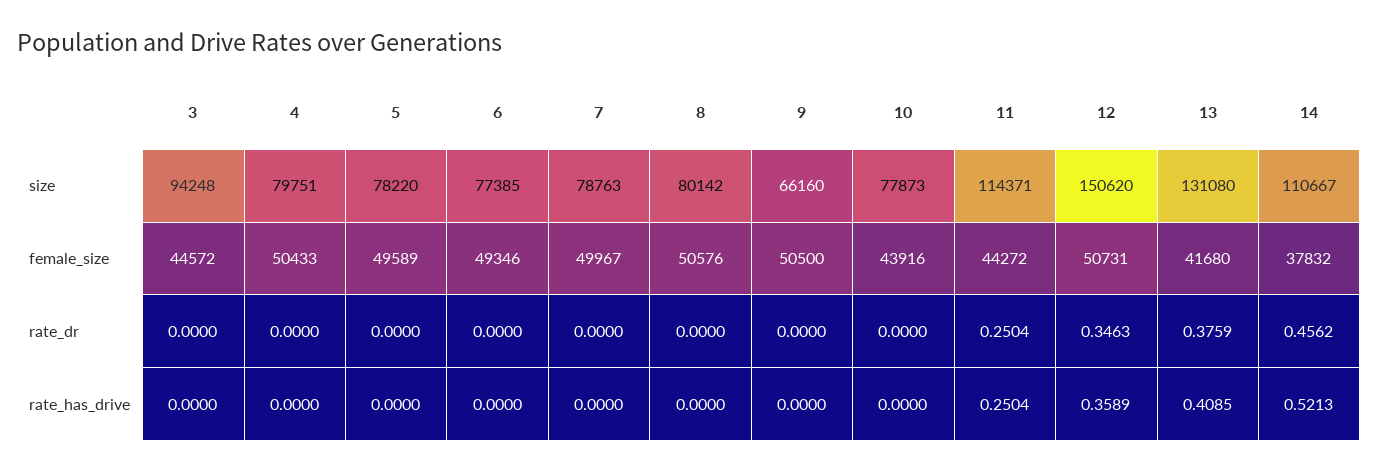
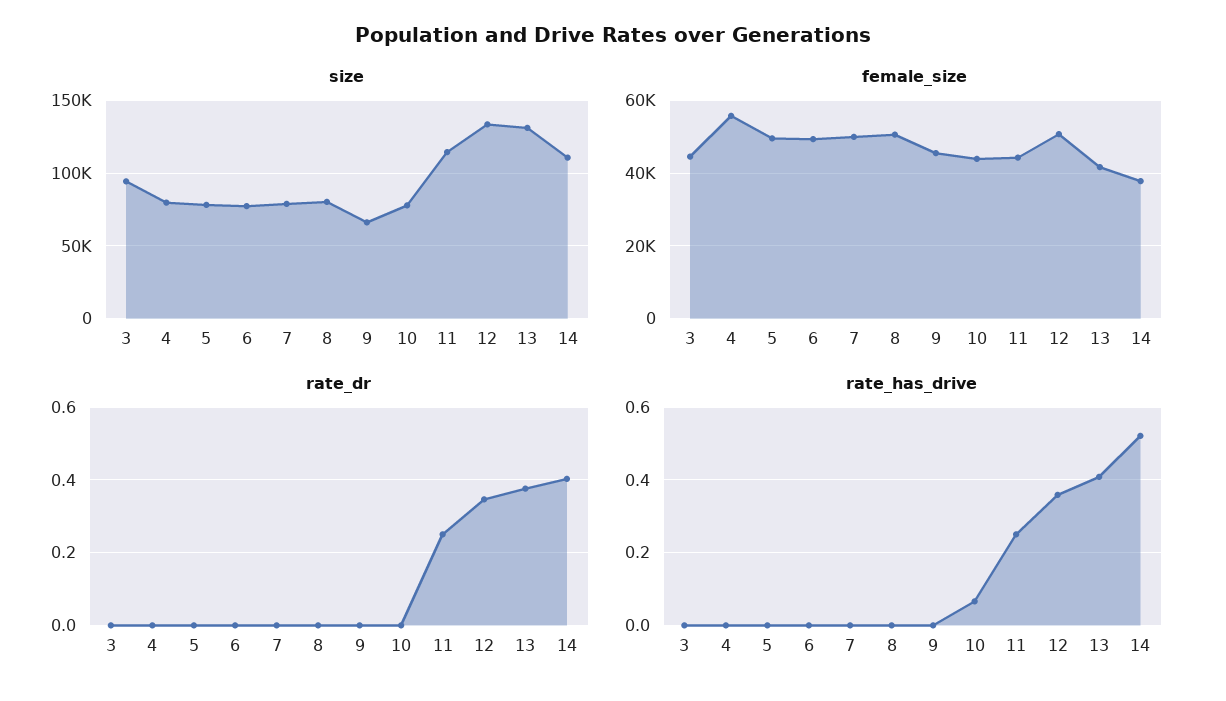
size, 12: 150620 -> 135000
female_size, 4: 50433 -> 56000
female_size, 9: 50500 -> 46000
rate_dr, 14: 0.4562 -> 0.4
rate_has_drive, 10: 0 -> 0.06

